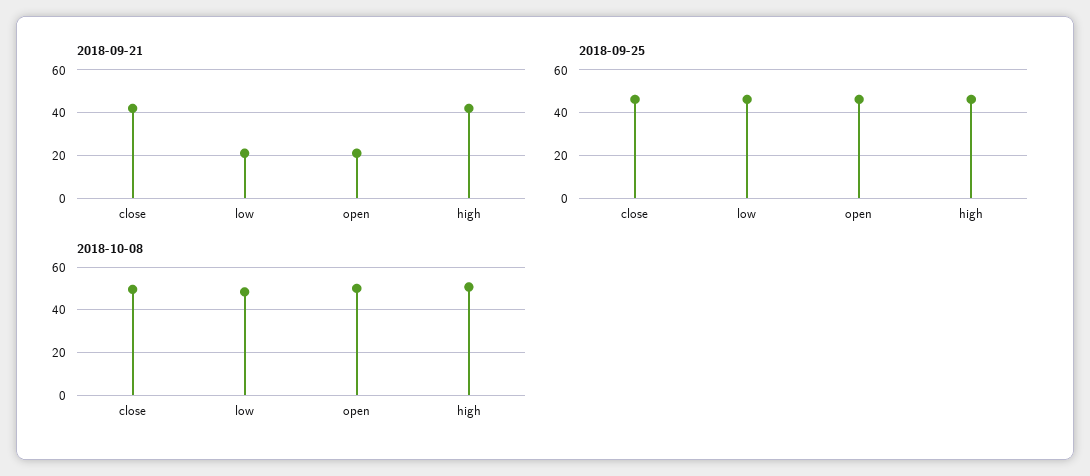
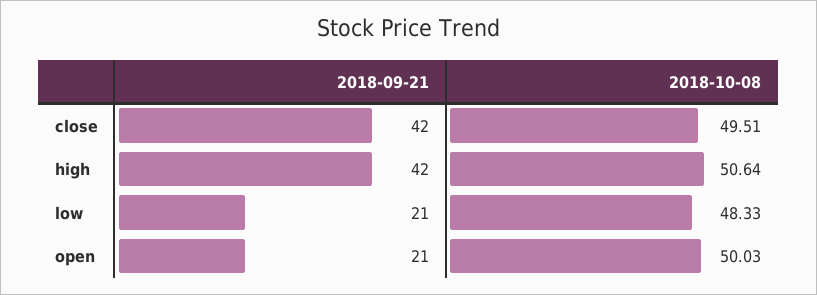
2018-09-25, close: 45 -> none
2018-09-25, low: 45 -> none
2018-09-25, open: 45 -> none
2018-09-25, high: 45 -> none

